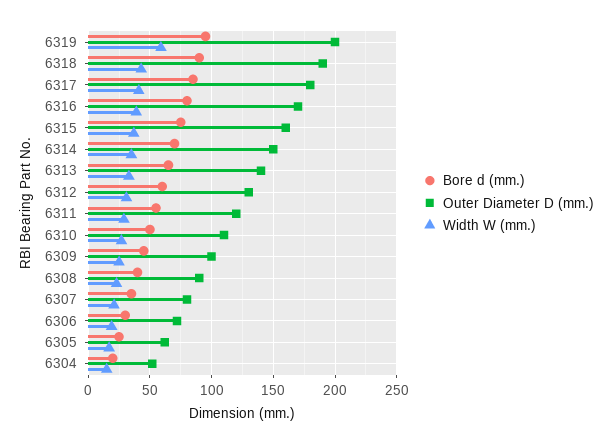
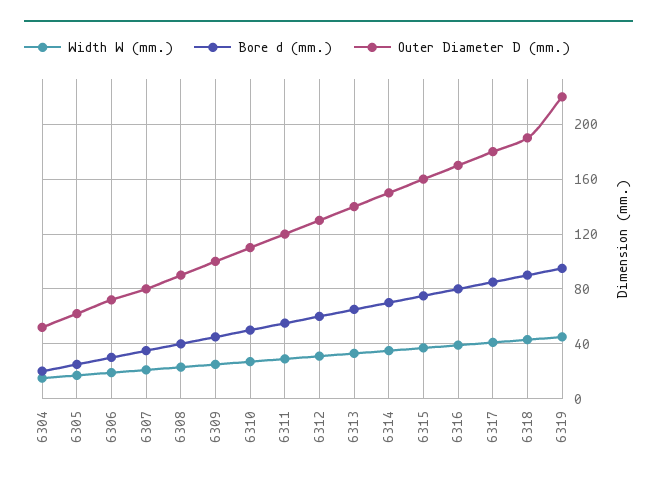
Outer Diameter D (mm.), 6319: 200 -> 220
Width W (mm.), 6319: 60 -> 45

